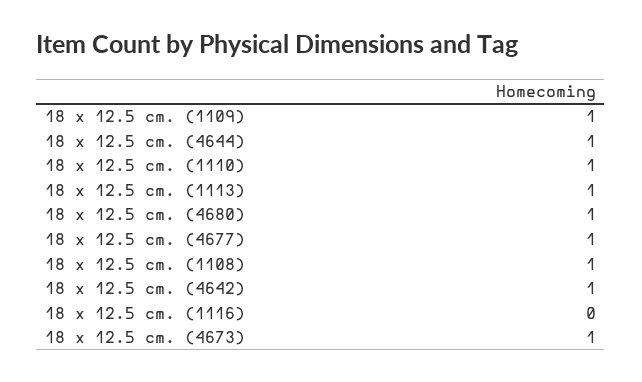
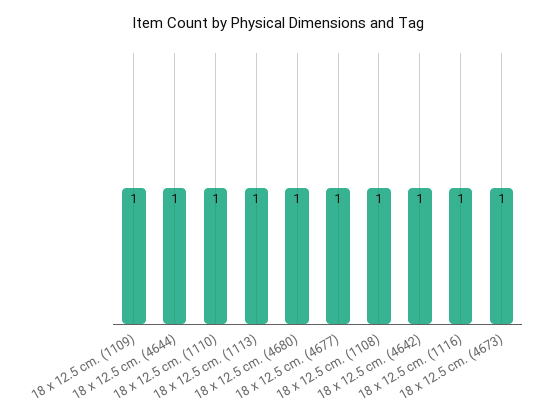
18 x 12.5 cm. (1116): 0 -> 1

